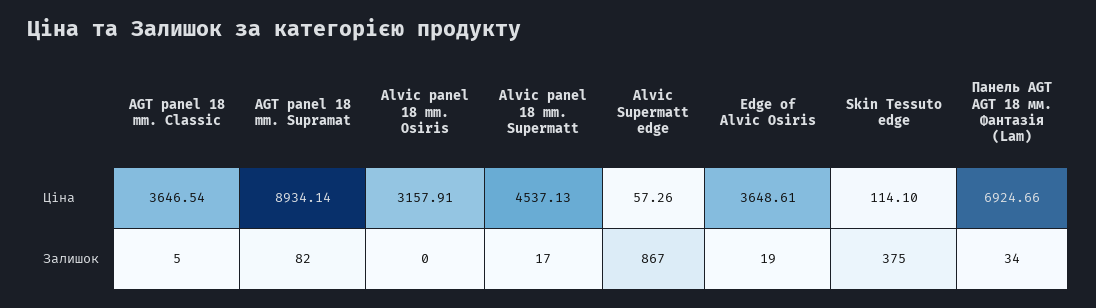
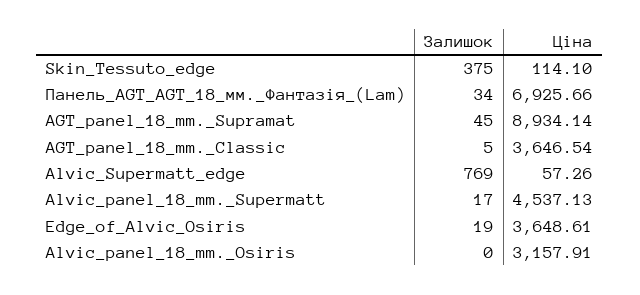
Панель AGT AGT 18 мм. Фантазія (Lam), Ціна: 6924.66 -> 6925.66
AGT panel 18 mm. Supramat, Залишок: 82 -> 45
Alvic Supermatt edge, Залишок: 867 -> 769

